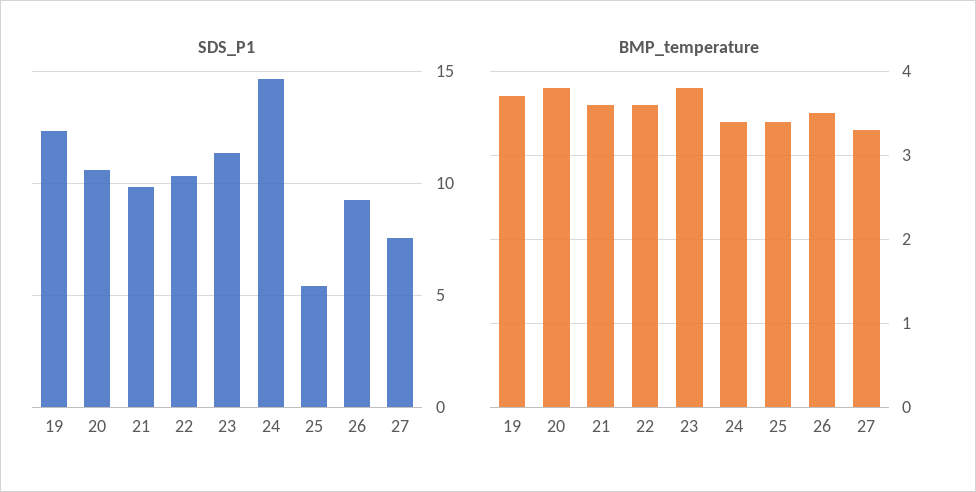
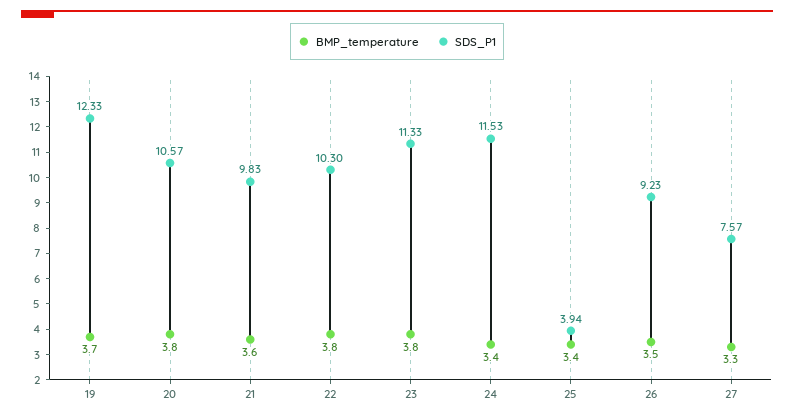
SDS_P1, 24: 14.5 -> 11.53
SDS_P1, 25: 5.5 -> 3.94
BMP_temperature, 22: 3.6 -> 3.8

